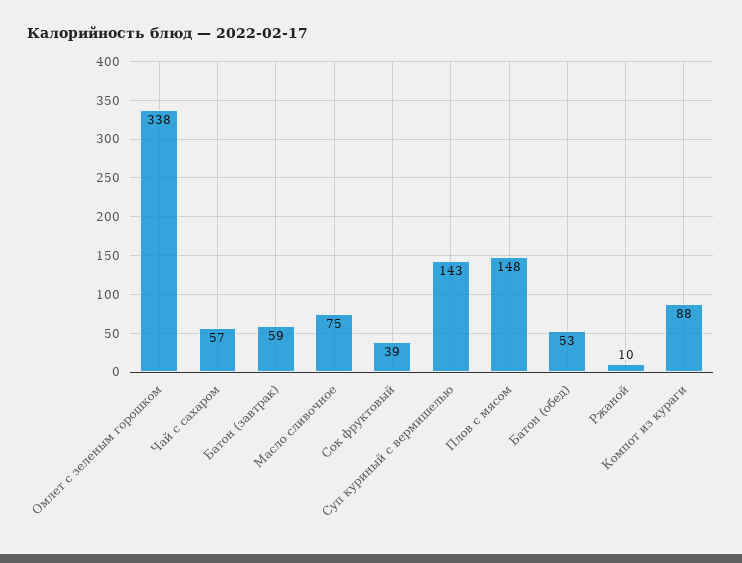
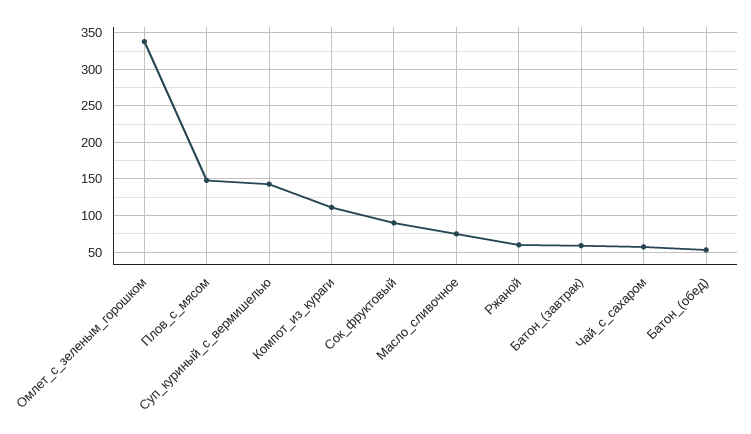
Сок фруктовый: 39 -> 90
Ржаной: 10 -> 60
Компот из кураги: 88 -> 110

